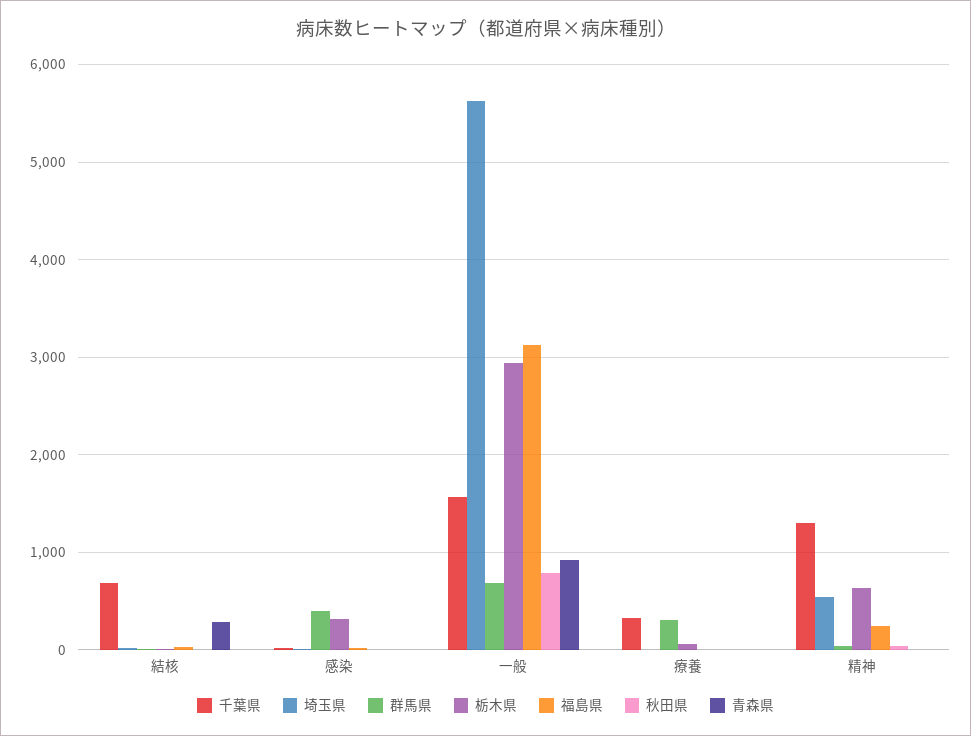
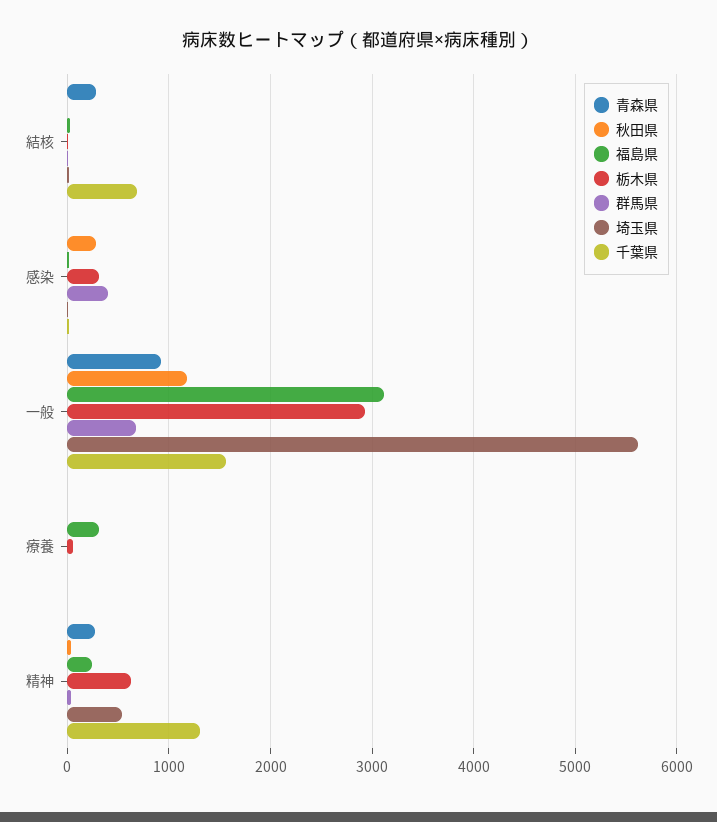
秋田県, 感染: 0 -> 300
秋田県, 一般: 800 -> 1200
千葉県, 療養: 300 -> 0
群馬県, 療養: 300 -> 0
福島県, 療養: 0 -> 300
青森県, 精神: 0 -> 300

